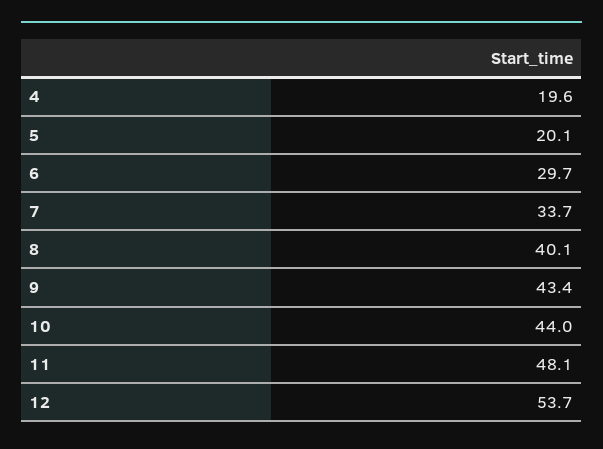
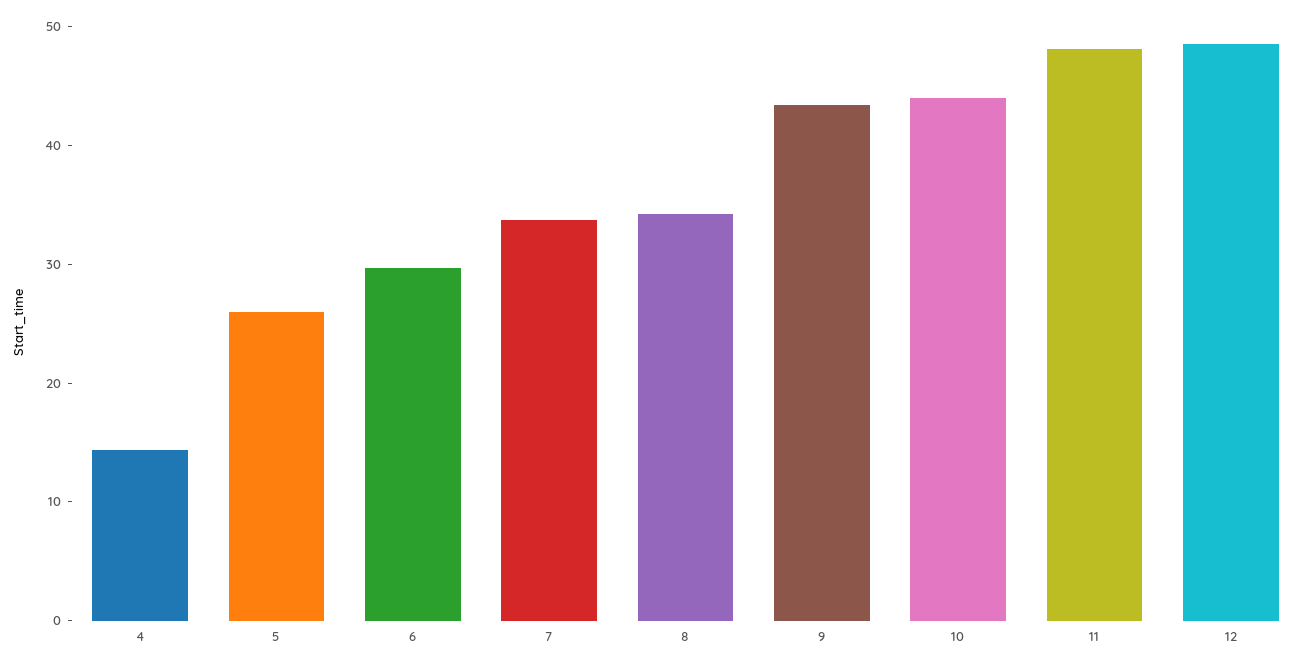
4: 19.6 -> 14
5: 20.1 -> 26
8: 40.1 -> 34
12: 53.7 -> 48

